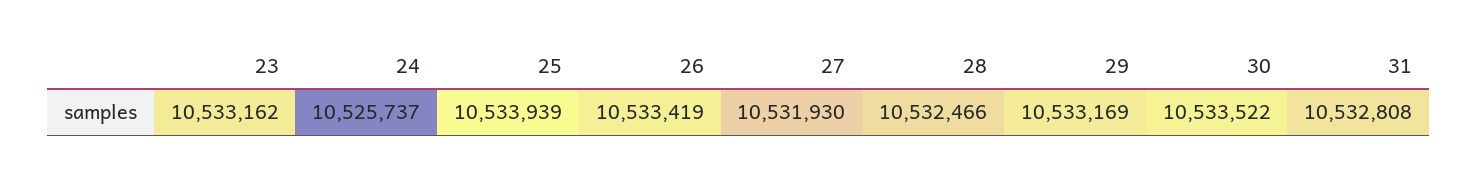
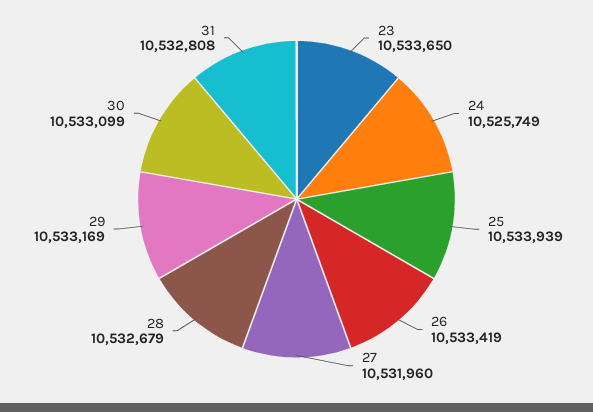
23: 10533162 -> 10533650
24: 10525737 -> 10525749
27: 10531930 -> 10531960
28: 10532466 -> 10532679
30: 10533522 -> 10533099

